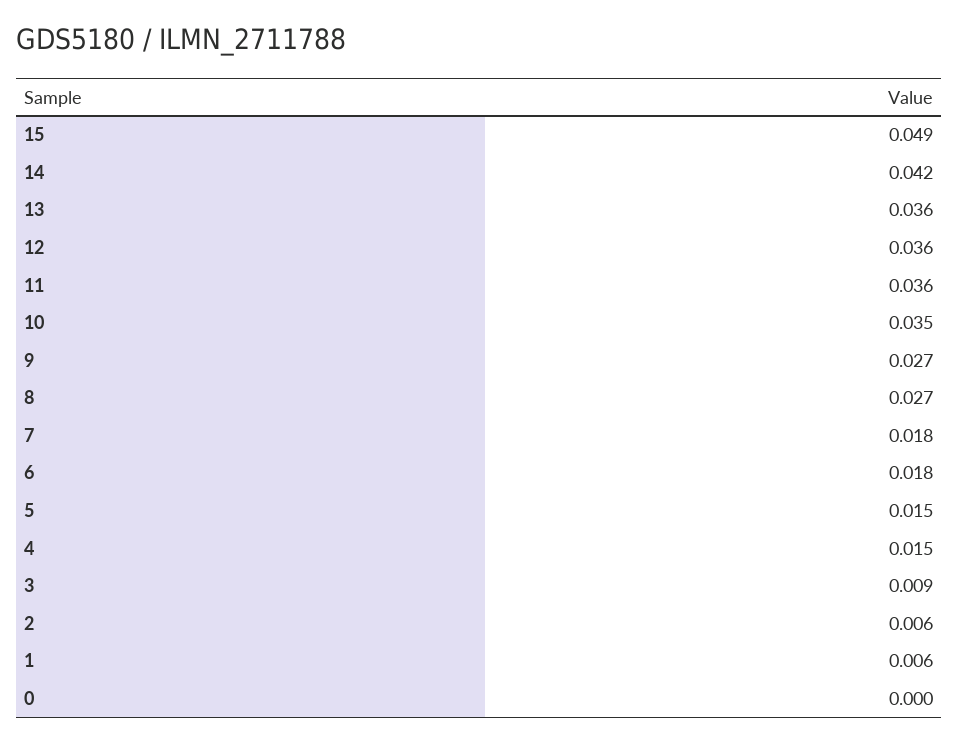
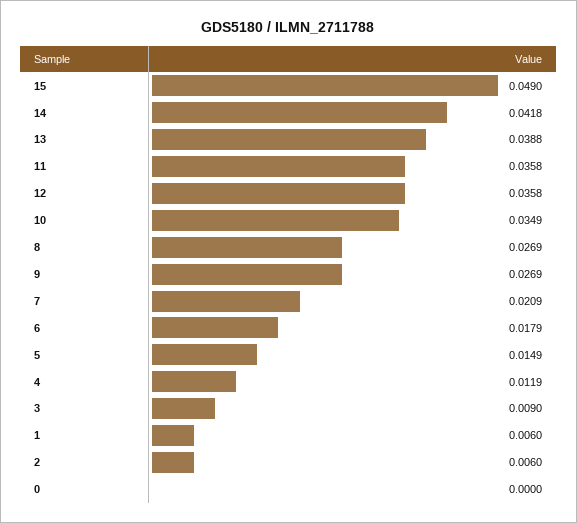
13: 0.036 -> 0.0388
7: 0.018 -> 0.0209
4: 0.015 -> 0.0119

